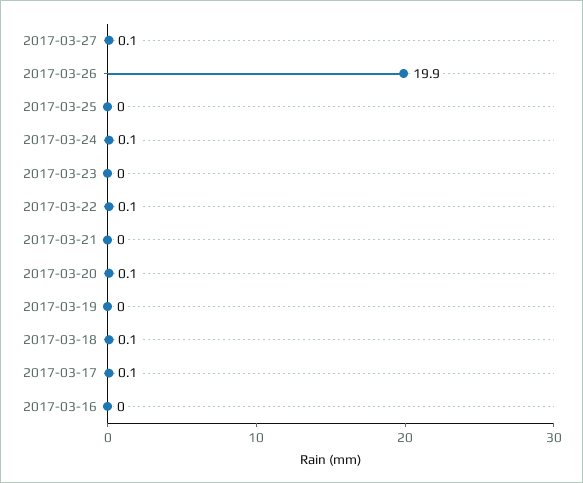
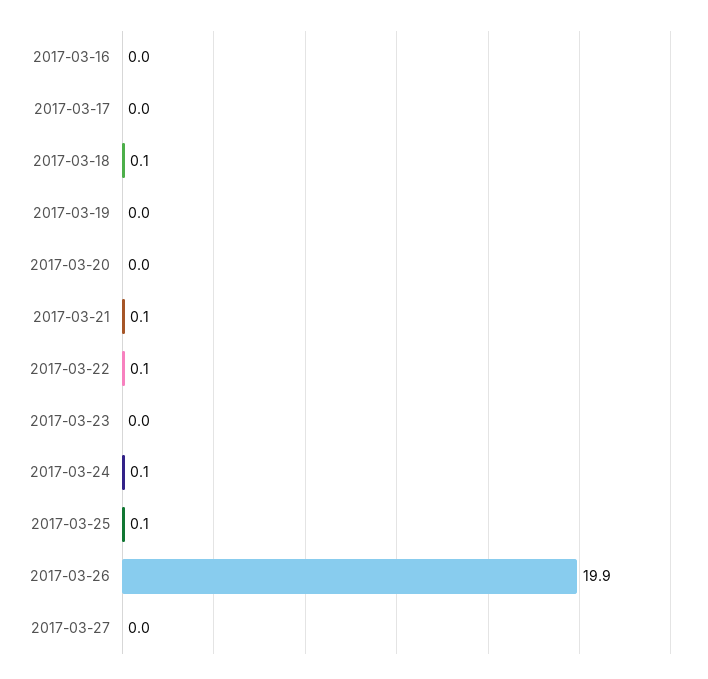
2017-03-27: 0.1 -> 0
2017-03-25: 0 -> 0.1
2017-03-21: 0 -> 0.1
2017-03-20: 0.1 -> 0
2017-03-17: 0.1 -> 0

